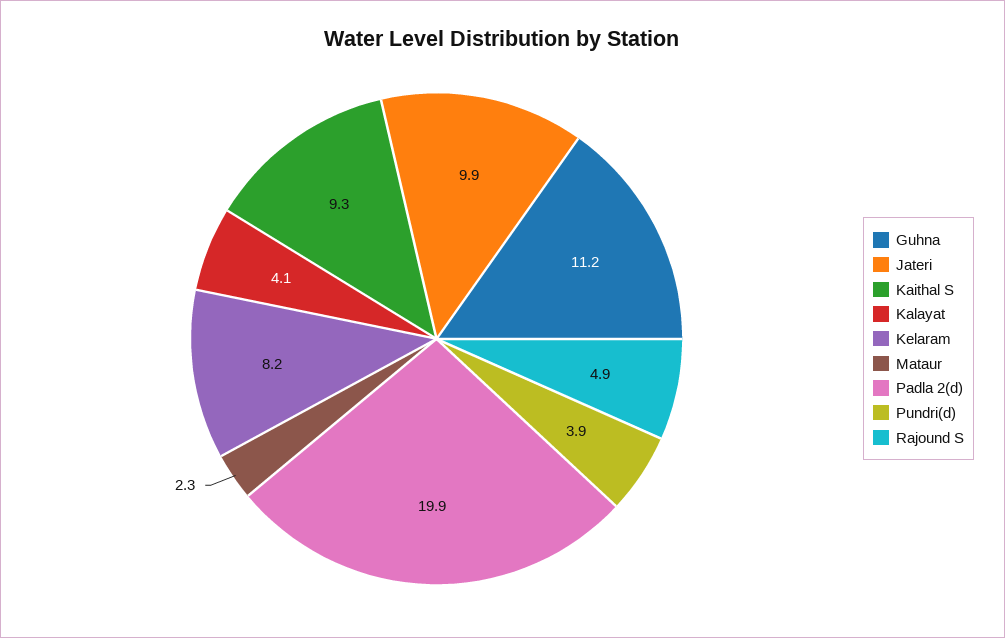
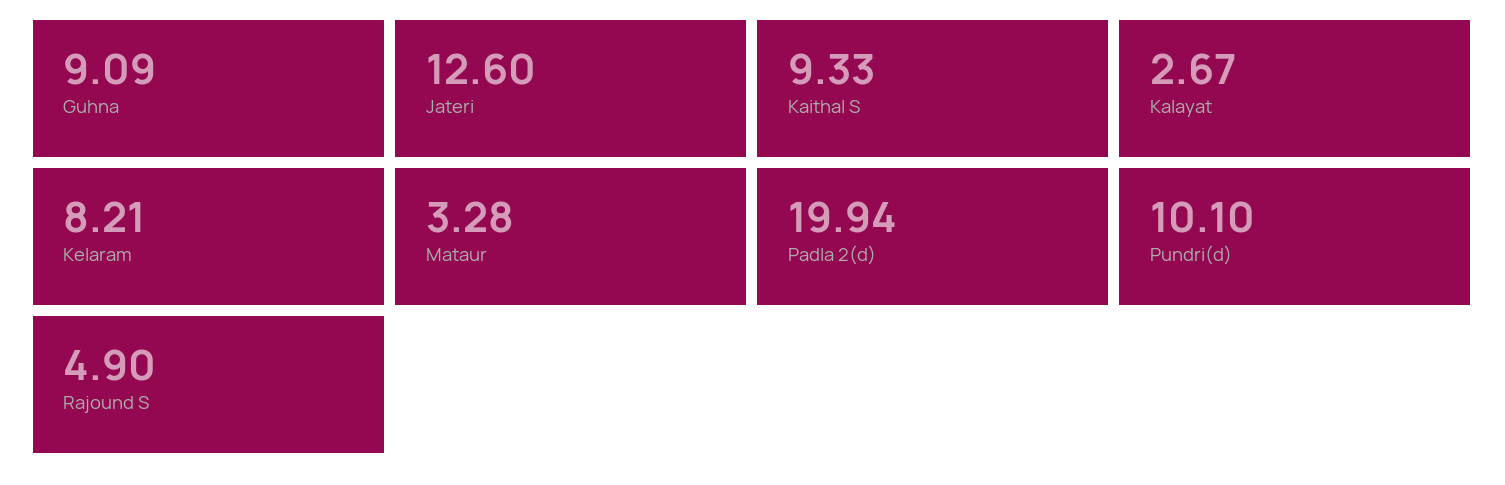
Guhna: 11.2 -> 9.09
Jateri: 9.9 -> 12.6
Kalayat: 4.1 -> 2.67
Mataur: 2.3 -> 3.28
Pundri(d): 3.9 -> 10.1

